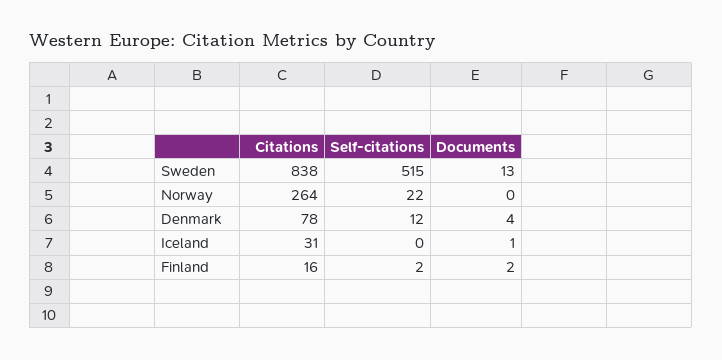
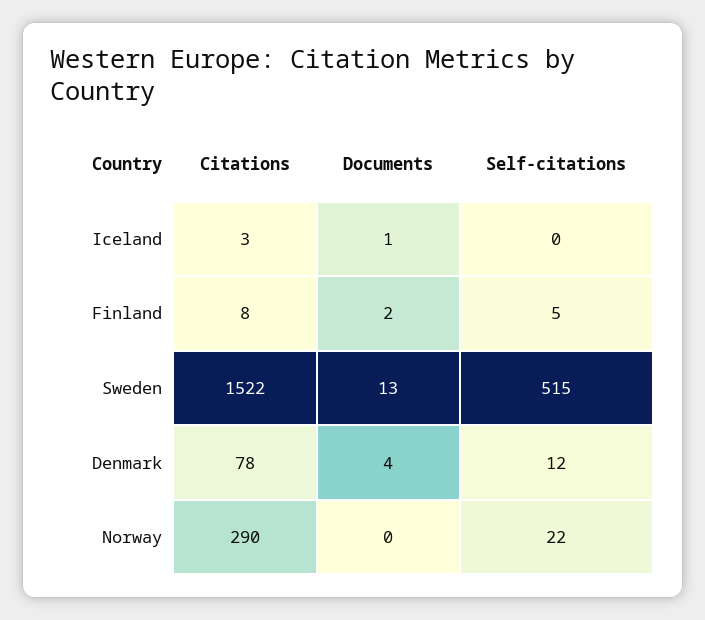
Citations, Sweden: 838 -> 1522
Citations, Norway: 264 -> 290
Citations, Iceland: 31 -> 3
Citations, Finland: 16 -> 8
Self-citations, Finland: 2 -> 5

